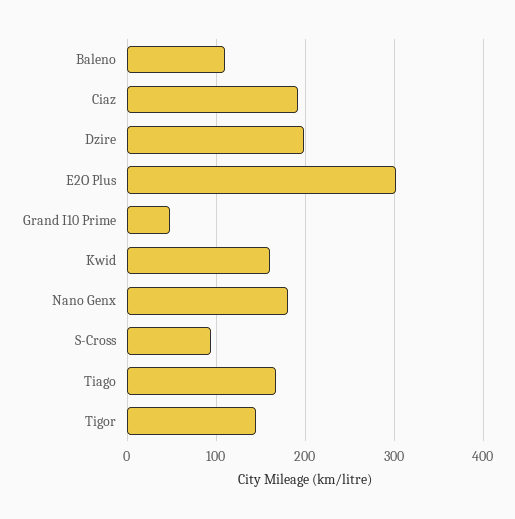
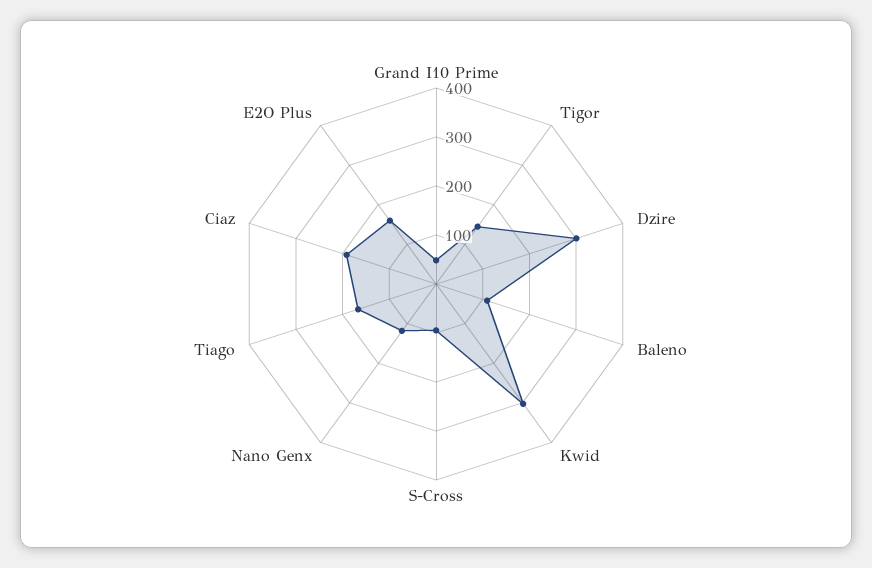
Dzire: 200 -> 300
E2O Plus: 300 -> 160
Kwid: 160 -> 300
Nano Genx: 180 -> 120

